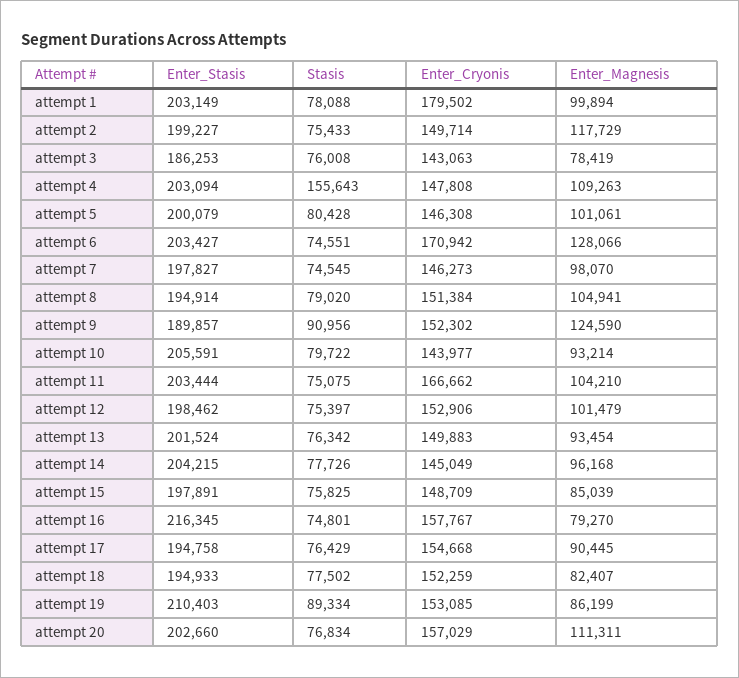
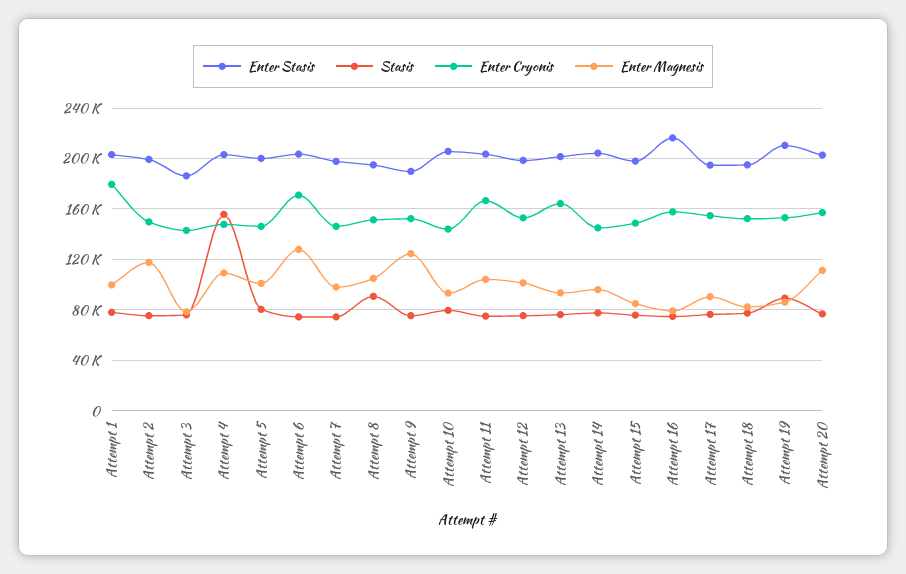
Stasis, attempt 8: 79020 -> 90000
Stasis, attempt 9: 90956 -> 75000
Enter_Cryonis, attempt 13: 149883 -> 165000

